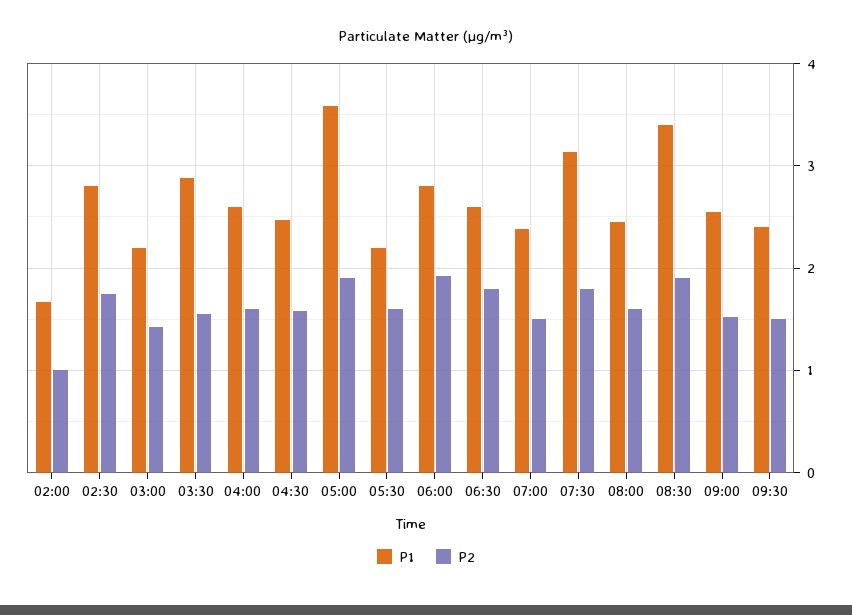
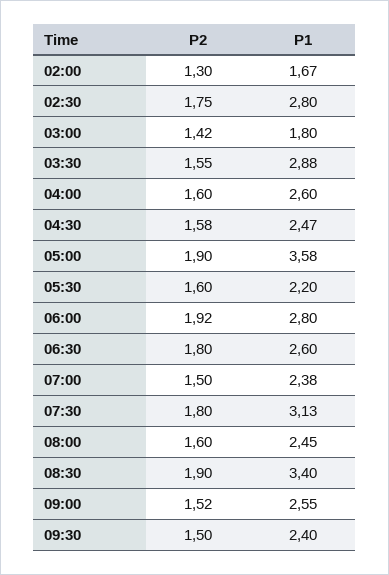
P2, 02:00: 1 -> 1.3
P1, 03:00: 2.2 -> 1.8

